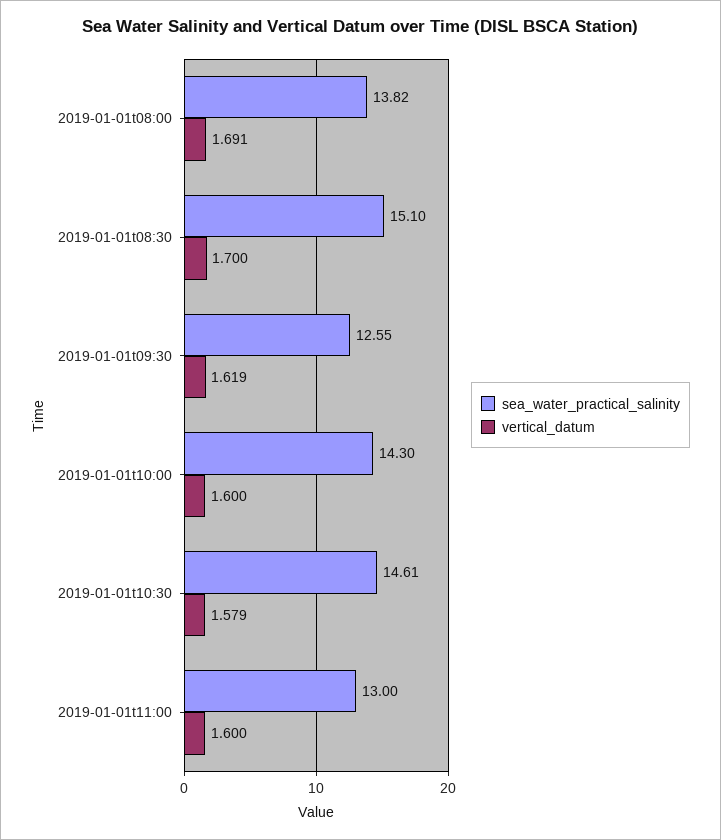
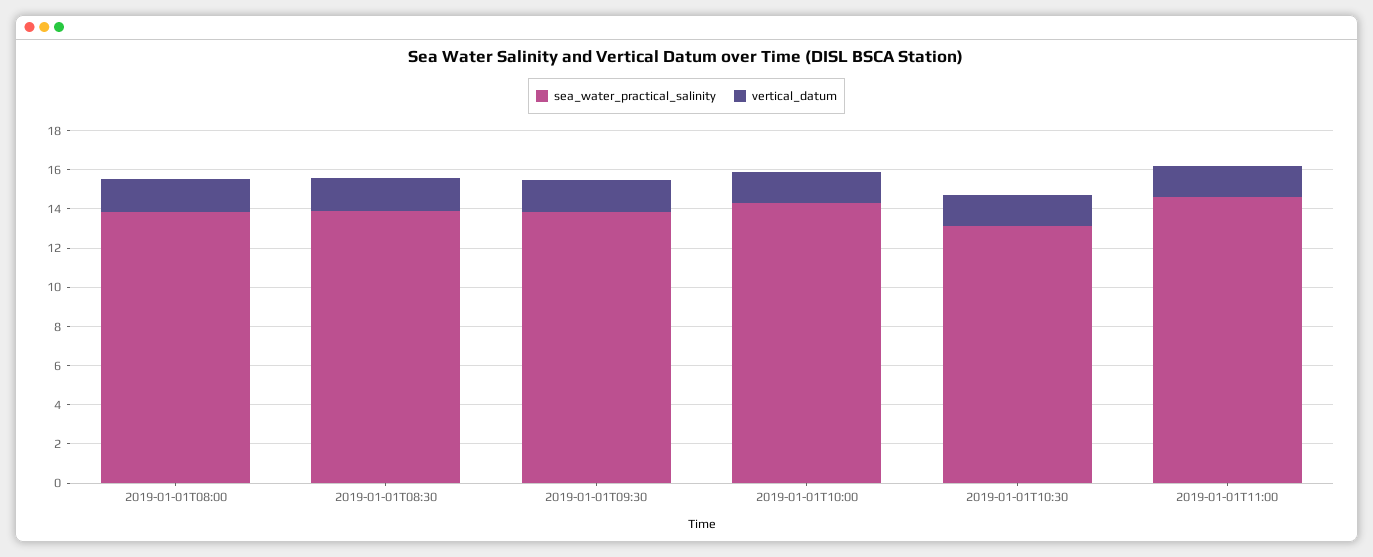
sea_water_practical_salinity, 2019-01-01t08:30: 15.1 -> 14
sea_water_practical_salinity, 2019-01-01t09:30: 12.55 -> 14
sea_water_practical_salinity, 2019-01-01t10:30: 14.61 -> 13
sea_water_practical_salinity, 2019-01-01t11:00: 13 -> 14.5

